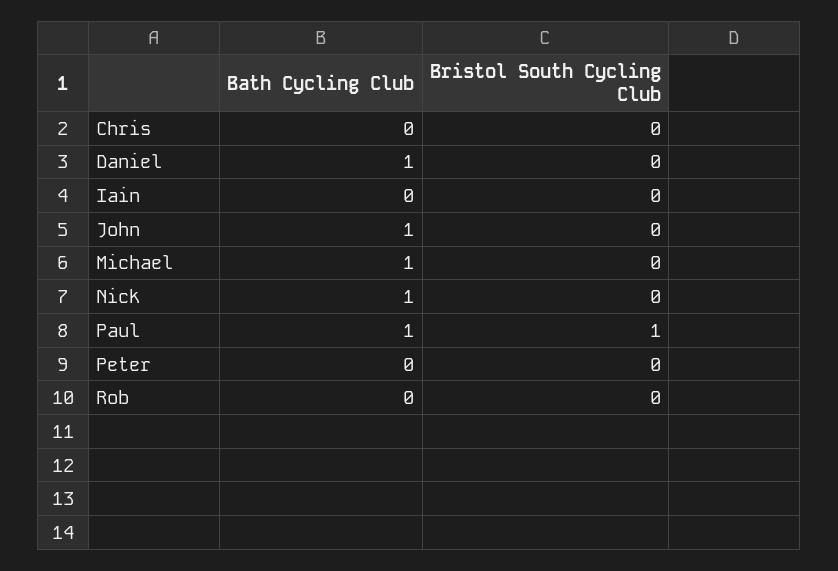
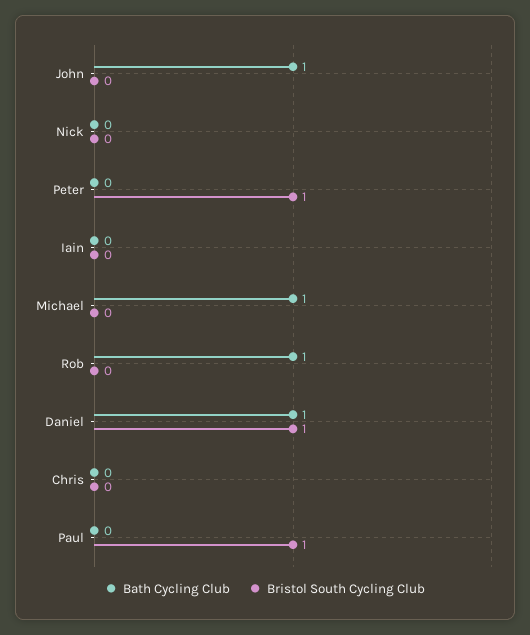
Bristol South Cycling Club, Daniel: 0 -> 1
Bath Cycling Club, Nick: 1 -> 0
Bath Cycling Club, Paul: 1 -> 0
Bristol South Cycling Club, Peter: 0 -> 1
Bath Cycling Club, Rob: 0 -> 1

